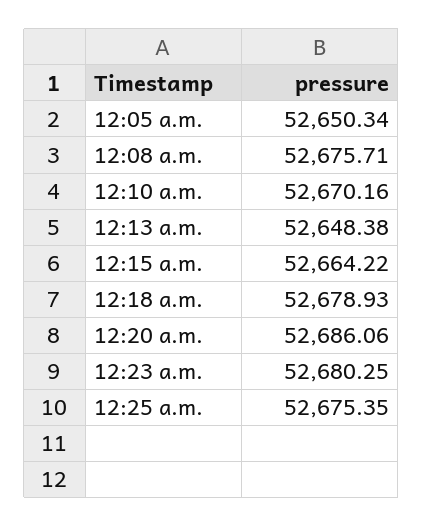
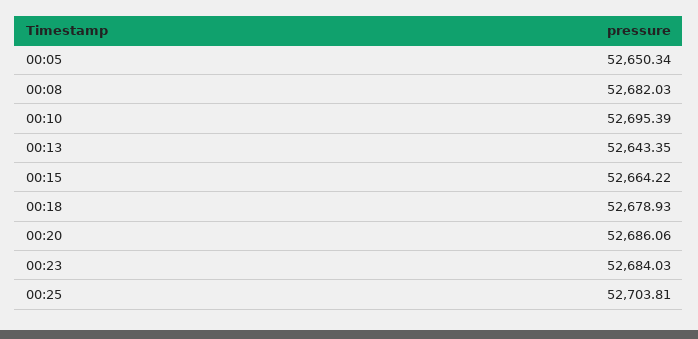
12:08 a.m.: 52675.71 -> 52682.03
12:10 a.m.: 52670.16 -> 52695.39
12:13 a.m.: 52648.38 -> 52643.35
12:23 a.m.: 52680.25 -> 52684.03
12:25 a.m.: 52675.35 -> 52703.81

